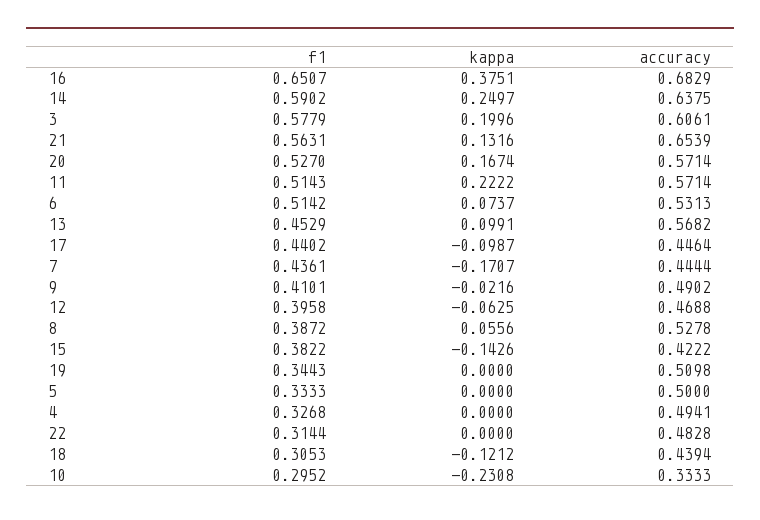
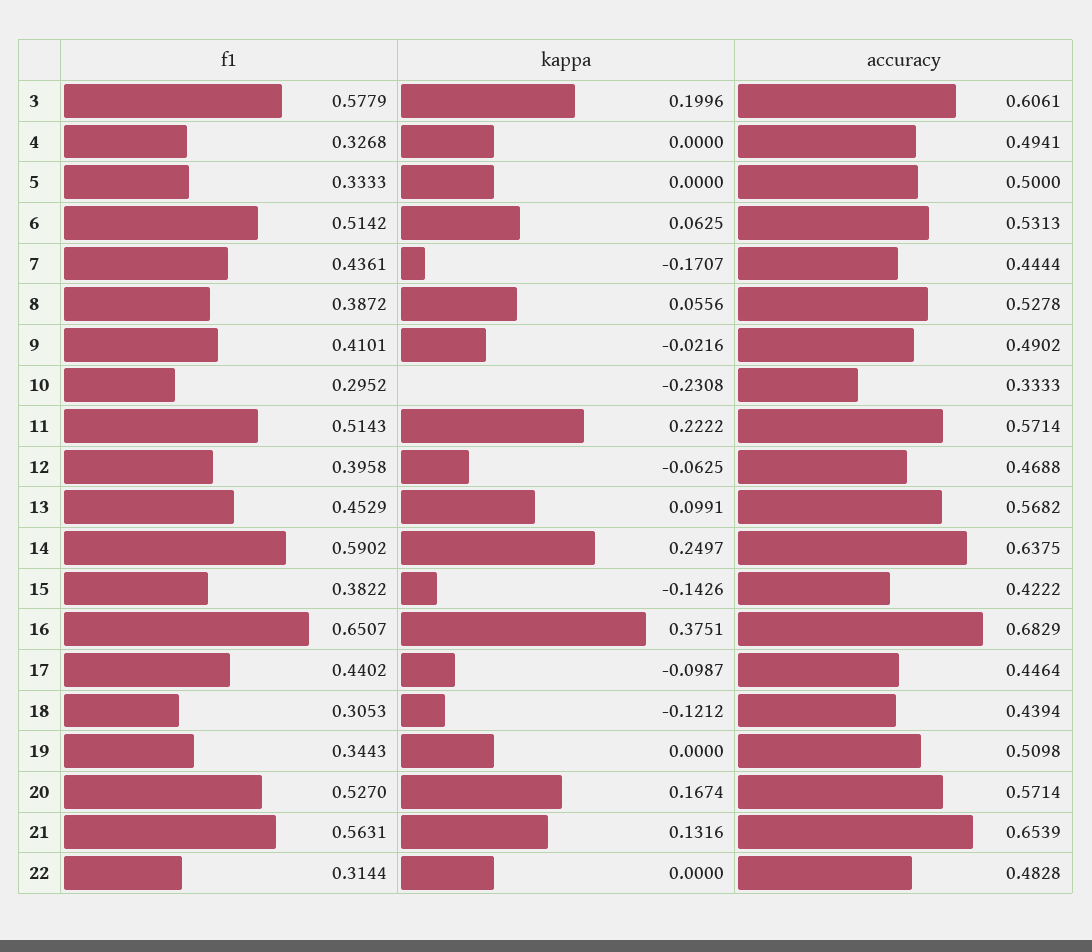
kappa, 6: 0.0737 -> 0.0625

